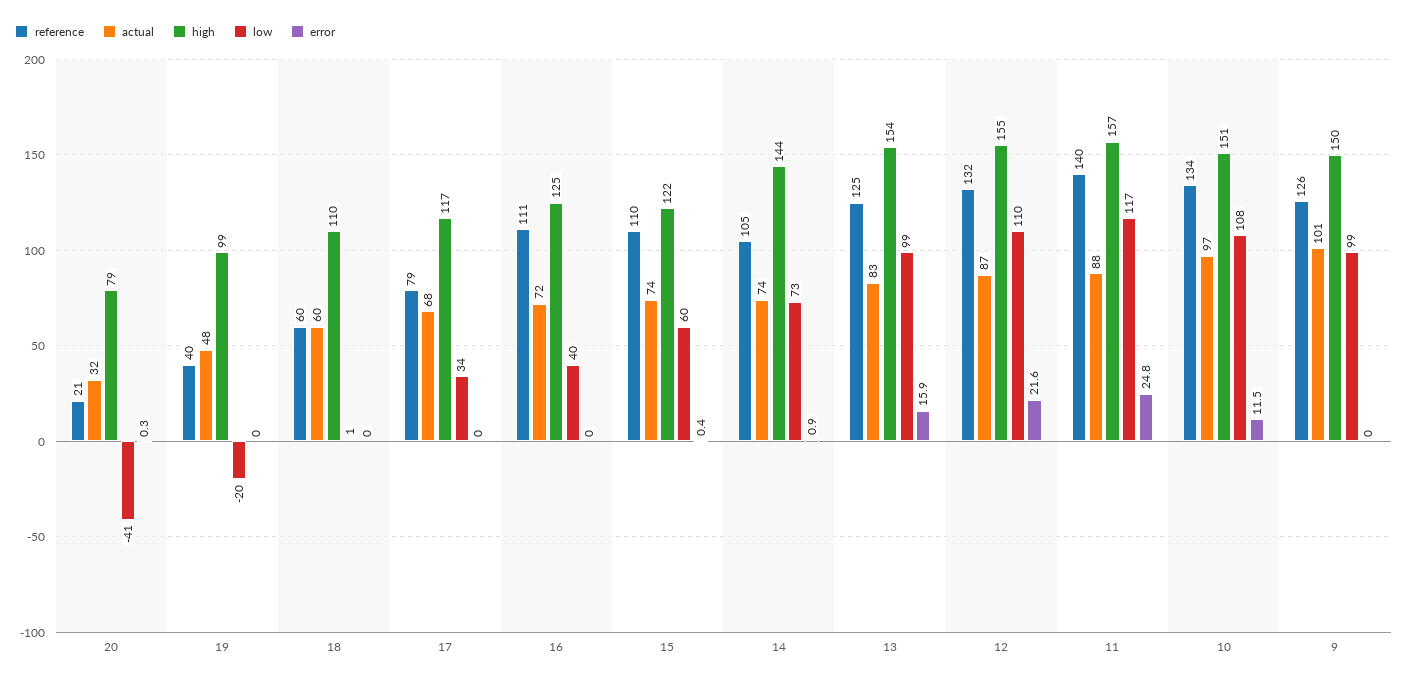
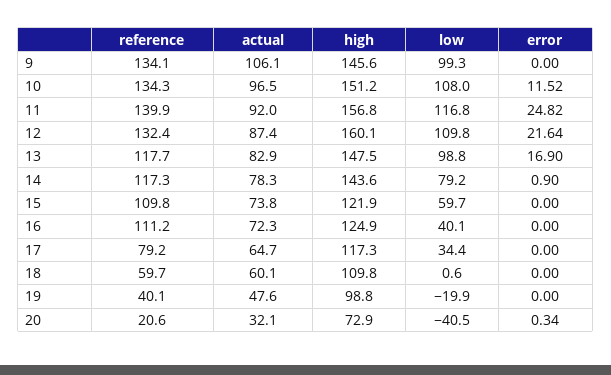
high, 20: 79 -> 72.9
actual, 17: 68 -> 64.7
error, 15: 0.4 -> 0
reference, 14: 105 -> 117.3
actual, 14: 74 -> 78.3
low, 14: 73 -> 79.2
reference, 13: 125 -> 117.7
high, 13: 154 -> 147.5
error, 13: 15.9 -> 16.9
high, 12: 155 -> 160.1
actual, 11: 88 -> 92
reference, 9: 126 -> 134.1
actual, 9: 101 -> 106.1
high, 9: 150 -> 145.6

